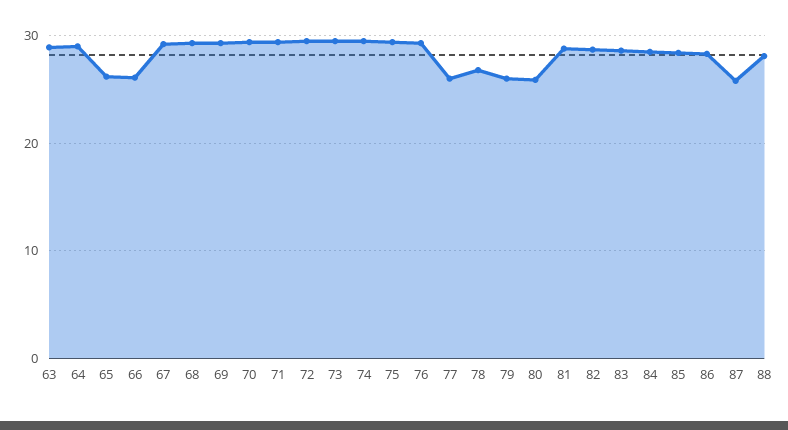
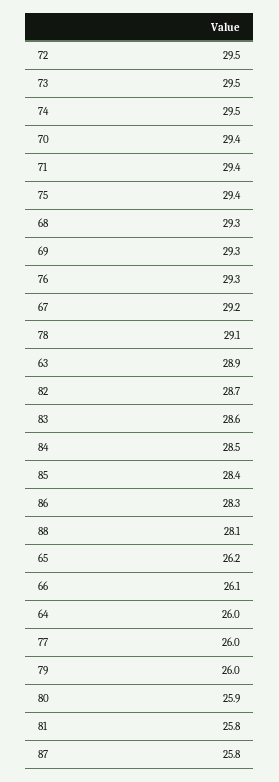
64: 29 -> 26
78: 27 -> 29.1
81: 29 -> 25.8

